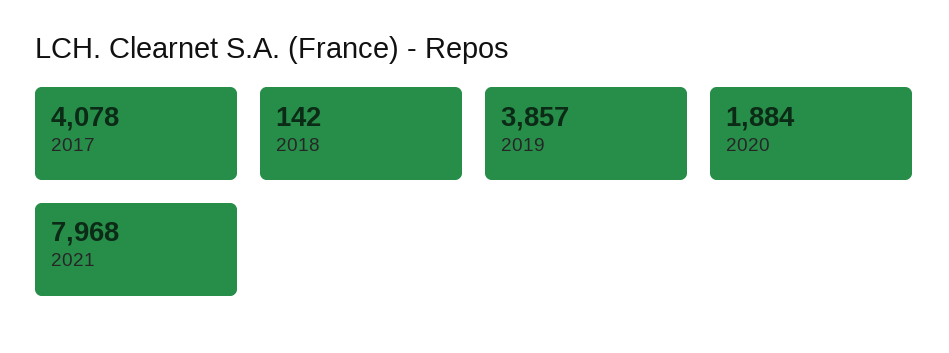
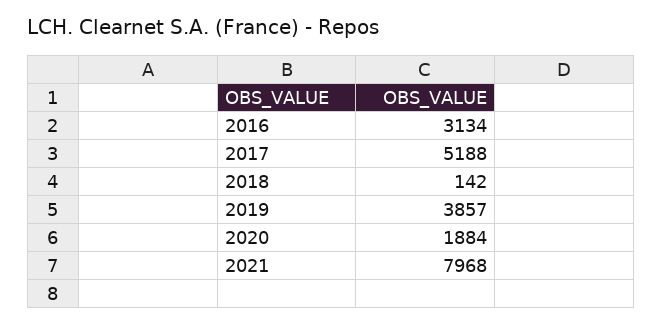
2017: 4078 -> 5188
2016: none -> 3134

